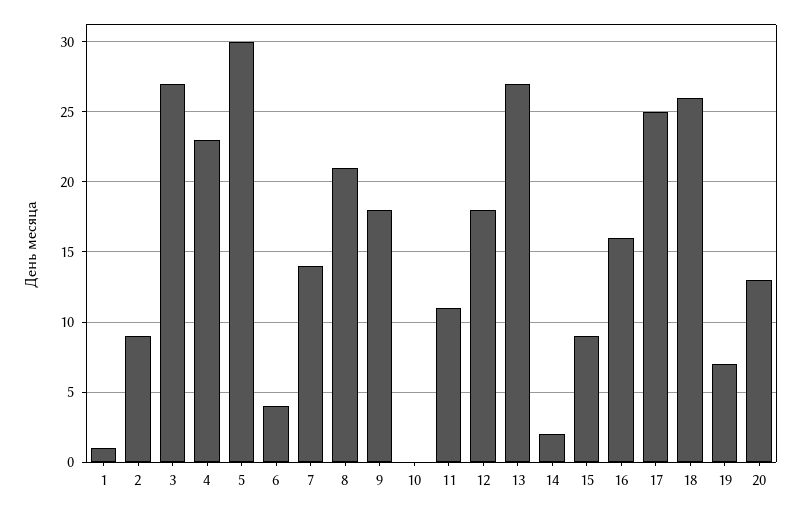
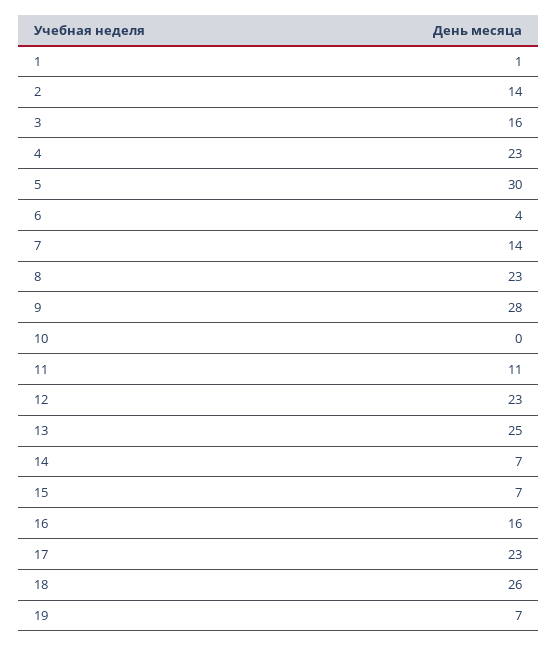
2: 9 -> 14
3: 27 -> 16
8: 21 -> 23
9: 18 -> 28
12: 18 -> 23
13: 27 -> 25
14: 2 -> 7
15: 9 -> 7
17: 25 -> 23
20: 13 -> none

